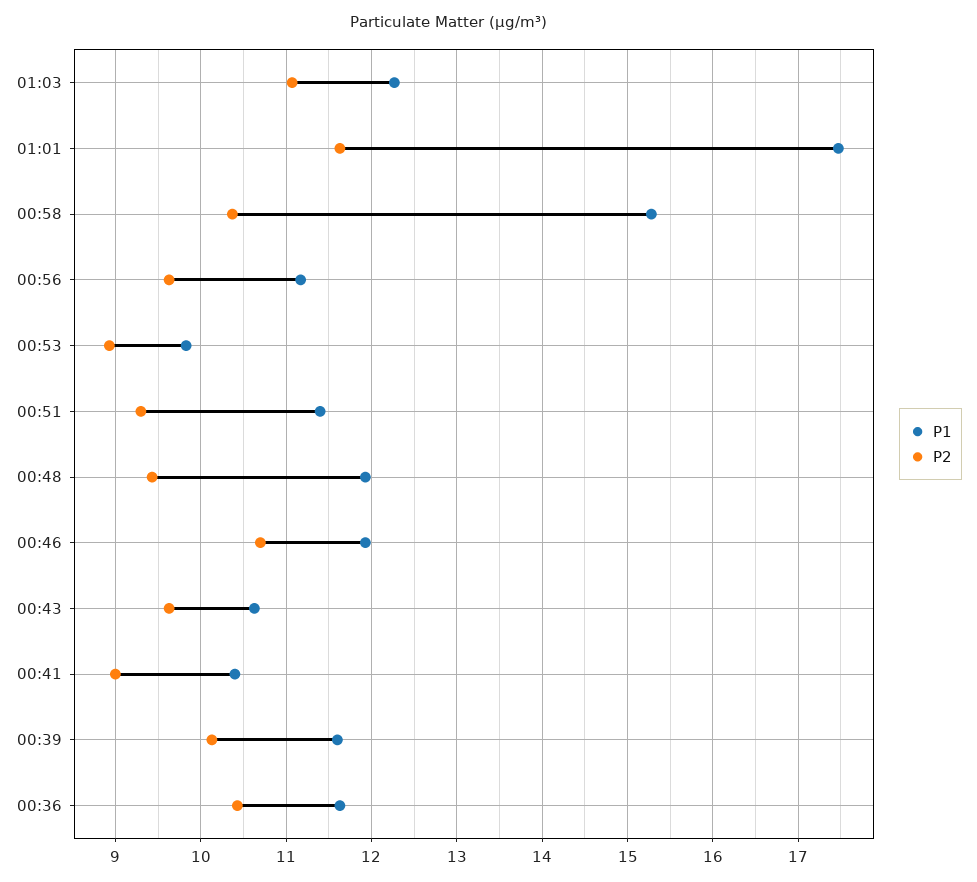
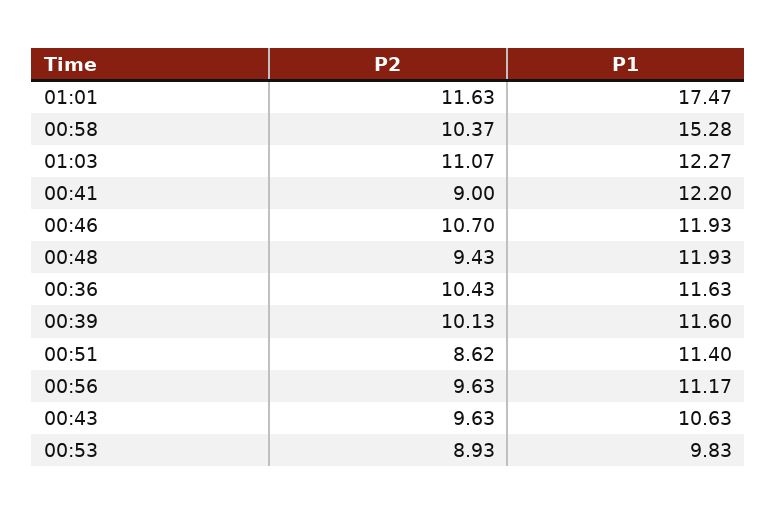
P2, 00:51: 9.3 -> 8.62
P1, 00:41: 10.4 -> 12.2

